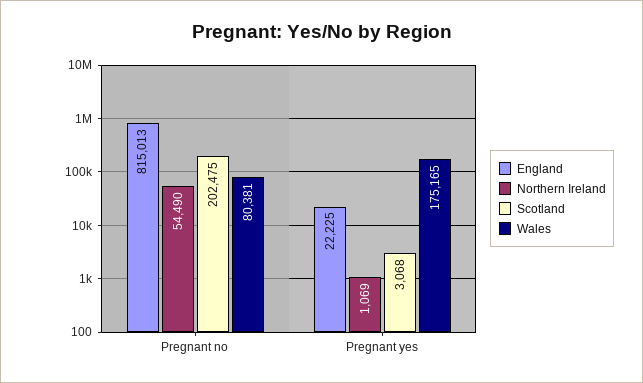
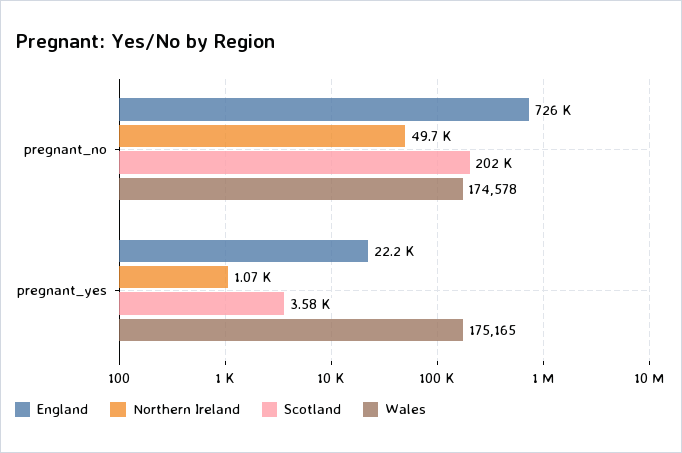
England, Pregnant no: 815013 -> 726000
Northern Ireland, Pregnant no: 54490 -> 49700
Wales, Pregnant no: 80381 -> 174578
Scotland, Pregnant yes: 3068 -> 3580

